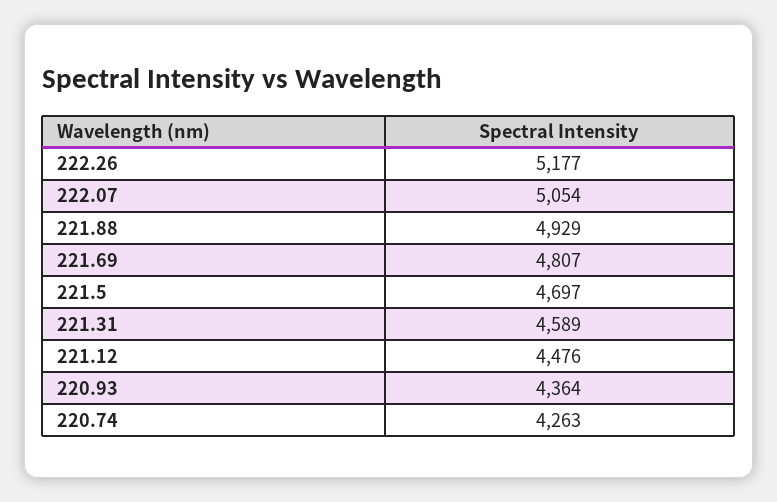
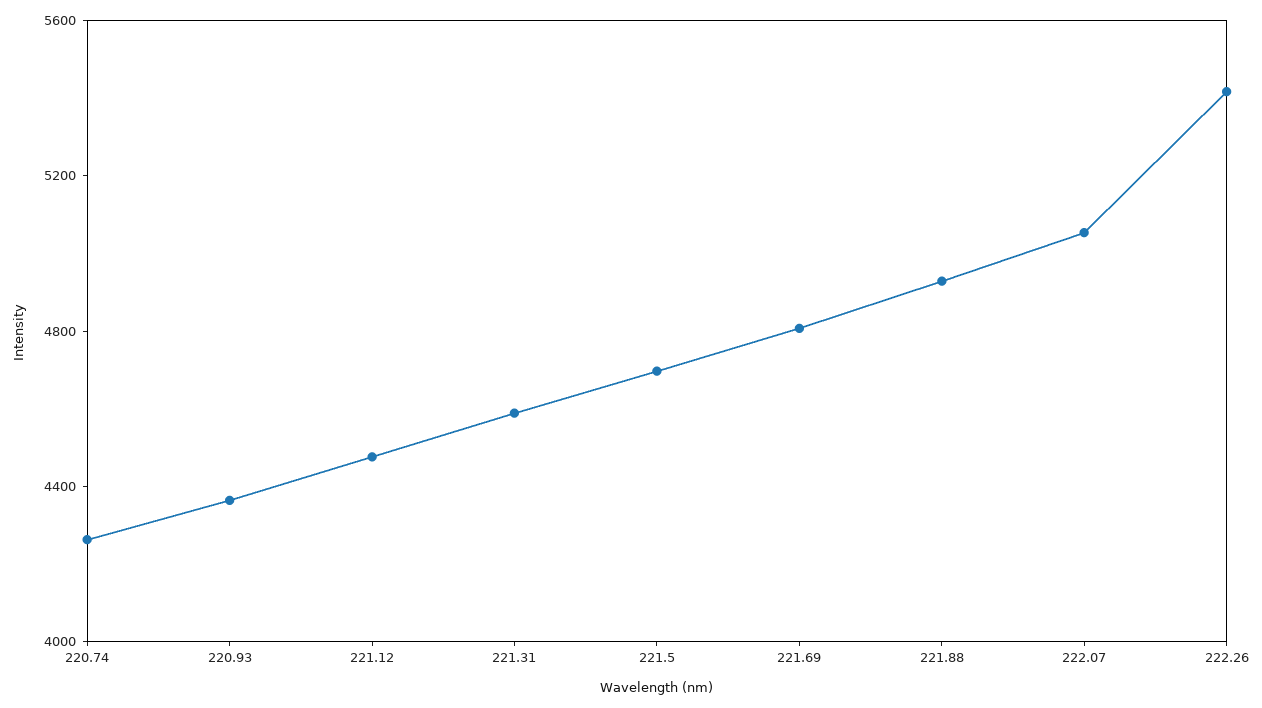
222.26: 5177 -> 5400

